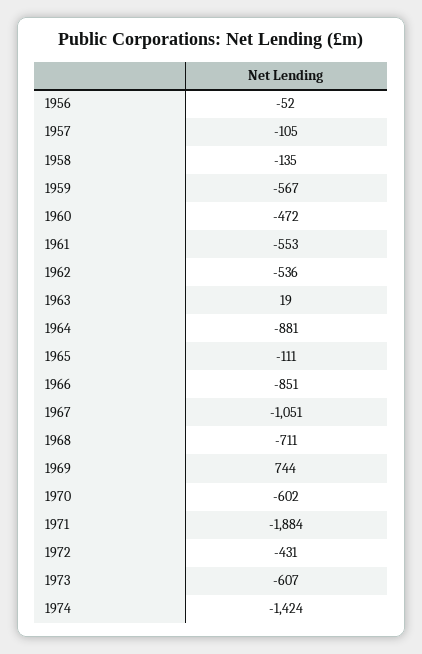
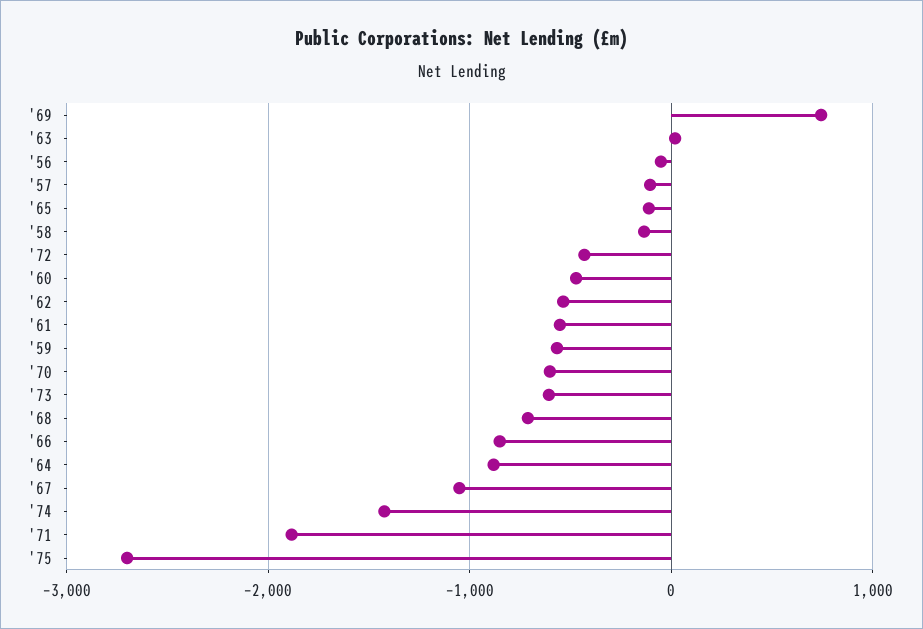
'75: none -> -2700

